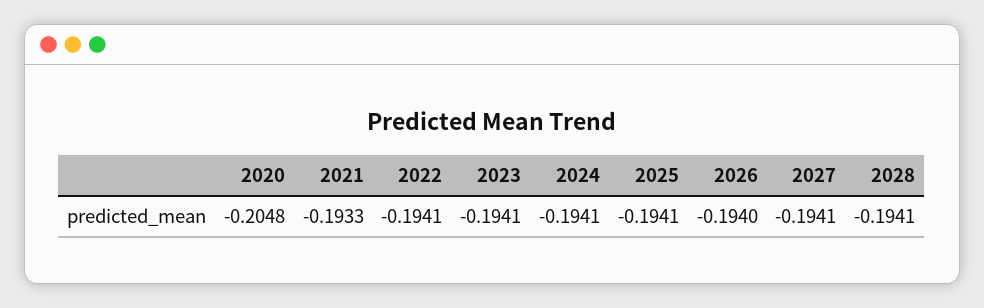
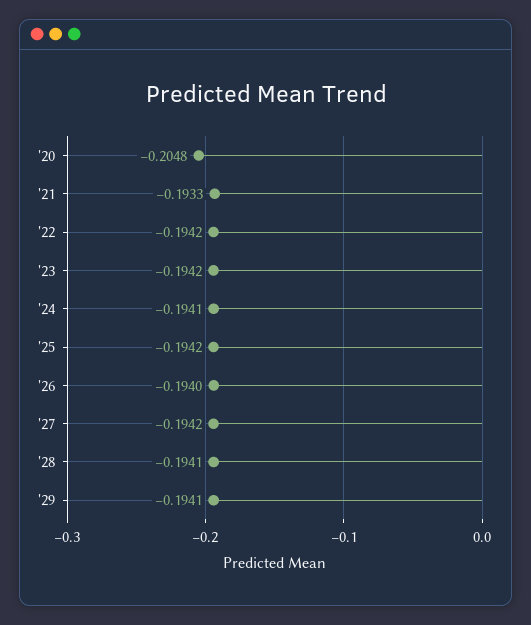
2022: -0.1941 -> -0.1942
2023: -0.1941 -> -0.1942
2025: -0.1941 -> -0.1942
2027: -0.1941 -> -0.1942
'29: none -> -0.1941

